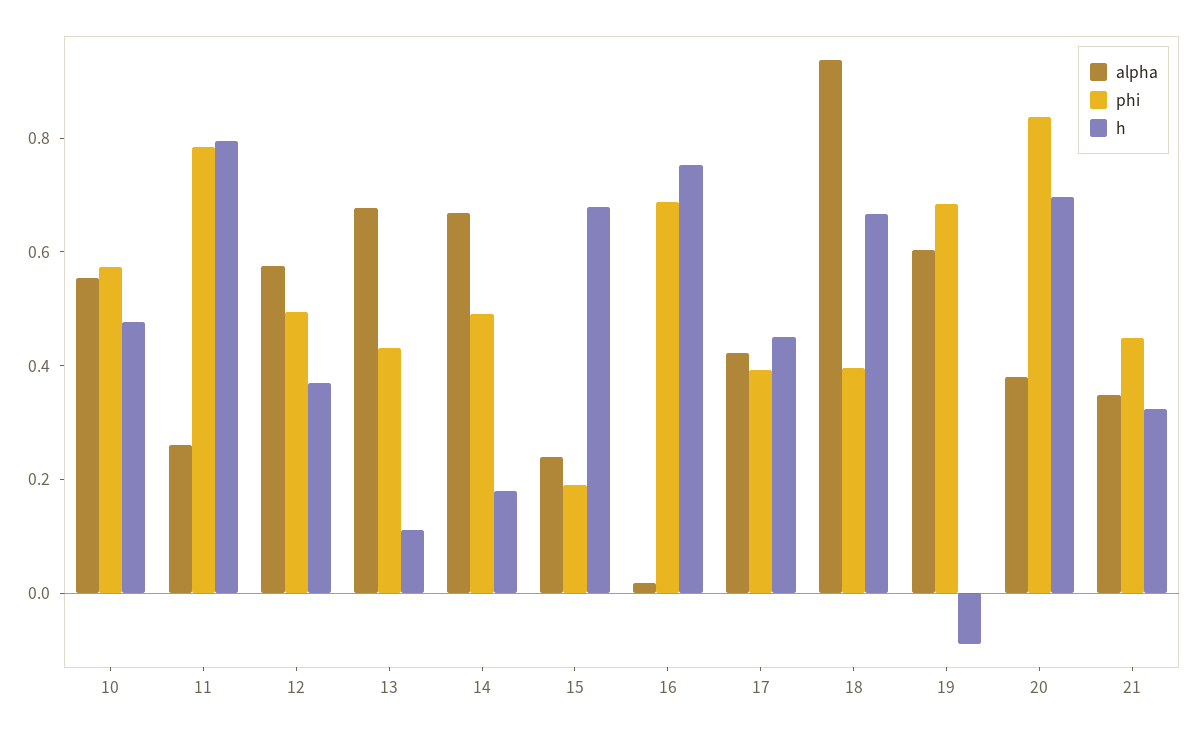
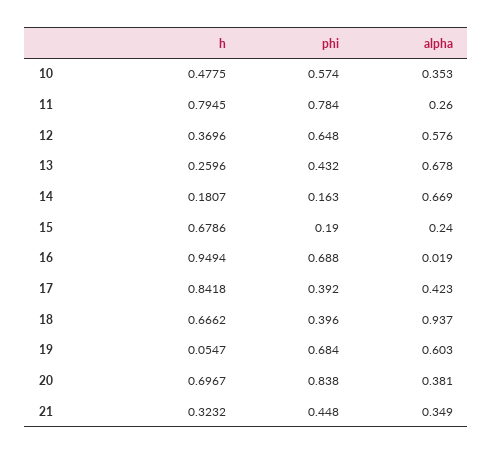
alpha, 10: 0.55 -> 0.353
phi, 12: 0.5 -> 0.648
h, 13: 0.1 -> 0.2596
phi, 14: 0.5 -> 0.163
h, 16: 0.75 -> 0.9494
h, 17: 0.45 -> 0.8418
h, 19: -0.1 -> 0.0547

